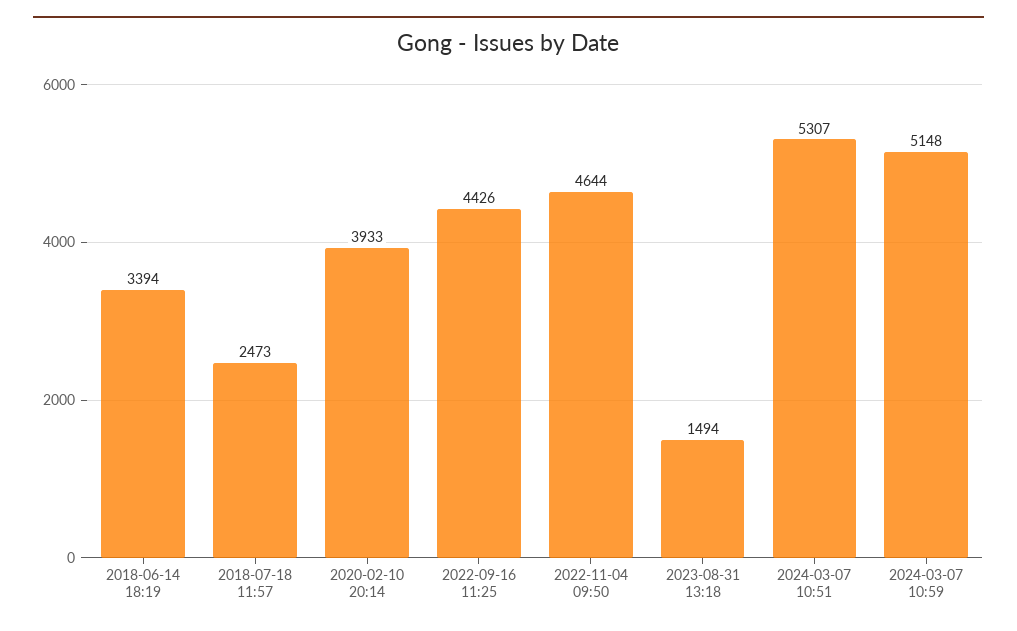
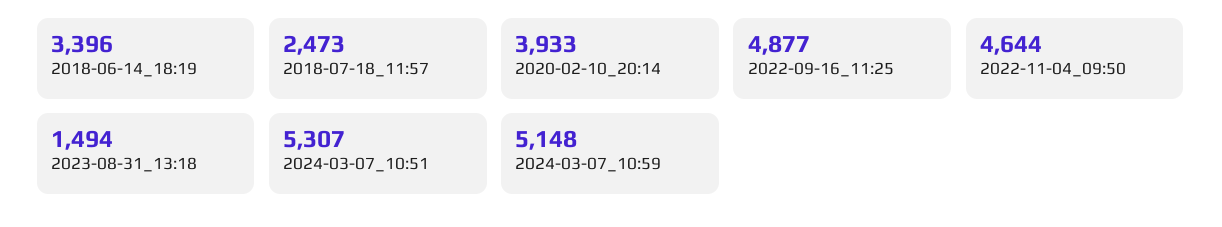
2018-06-14 18:19: 3394 -> 3396
2022-09-16 11:25: 4426 -> 4877

